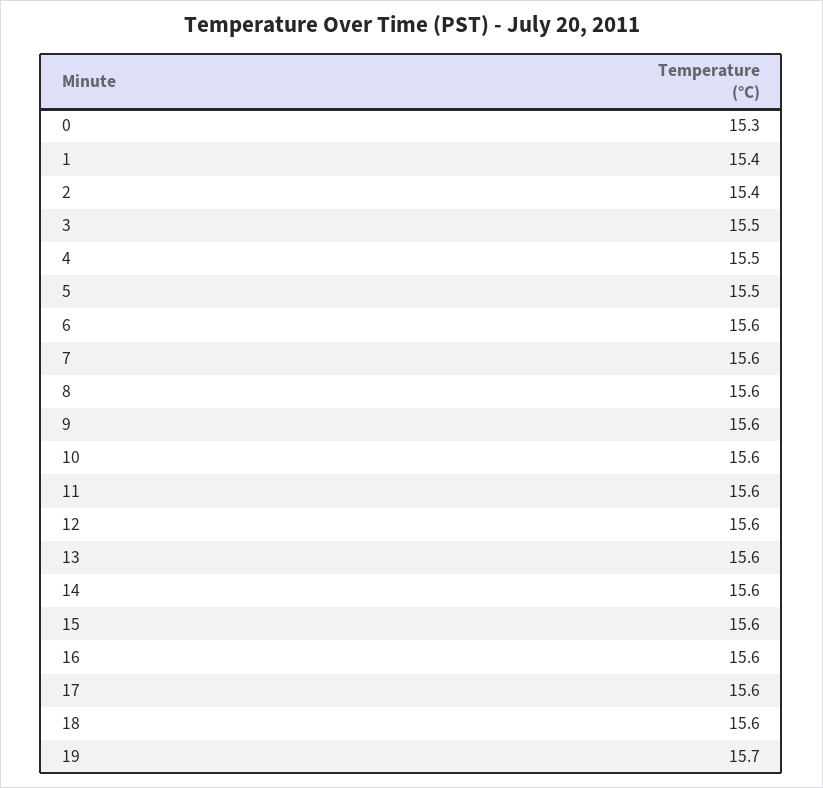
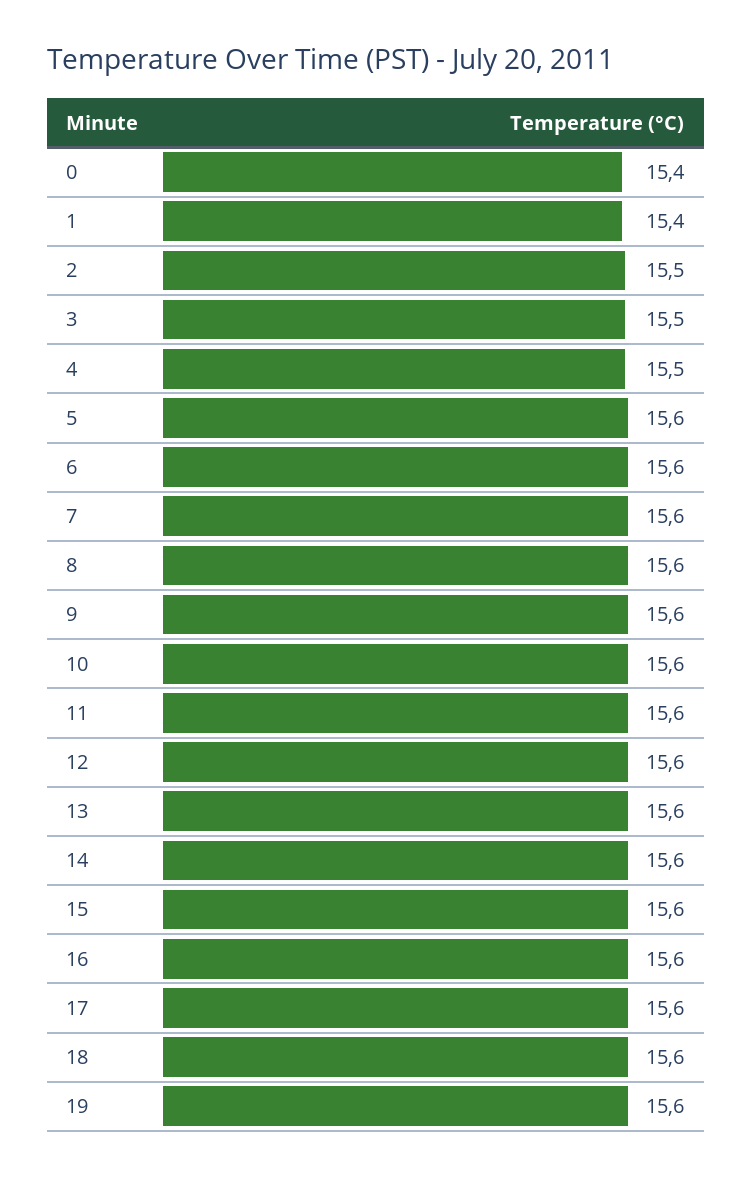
0: 15.3 -> 15.4
2: 15.4 -> 15.5
5: 15.5 -> 15.6
19: 15.7 -> 15.6

